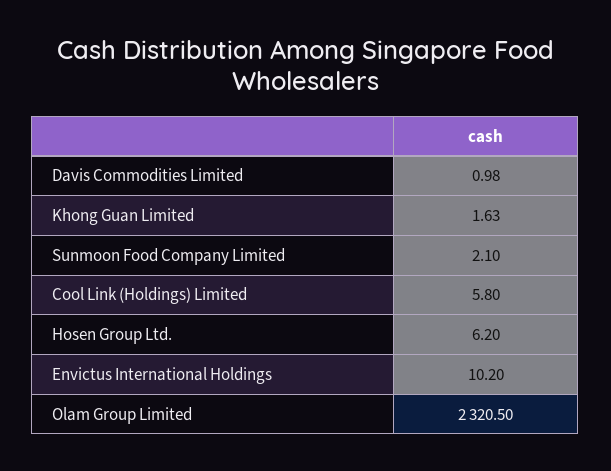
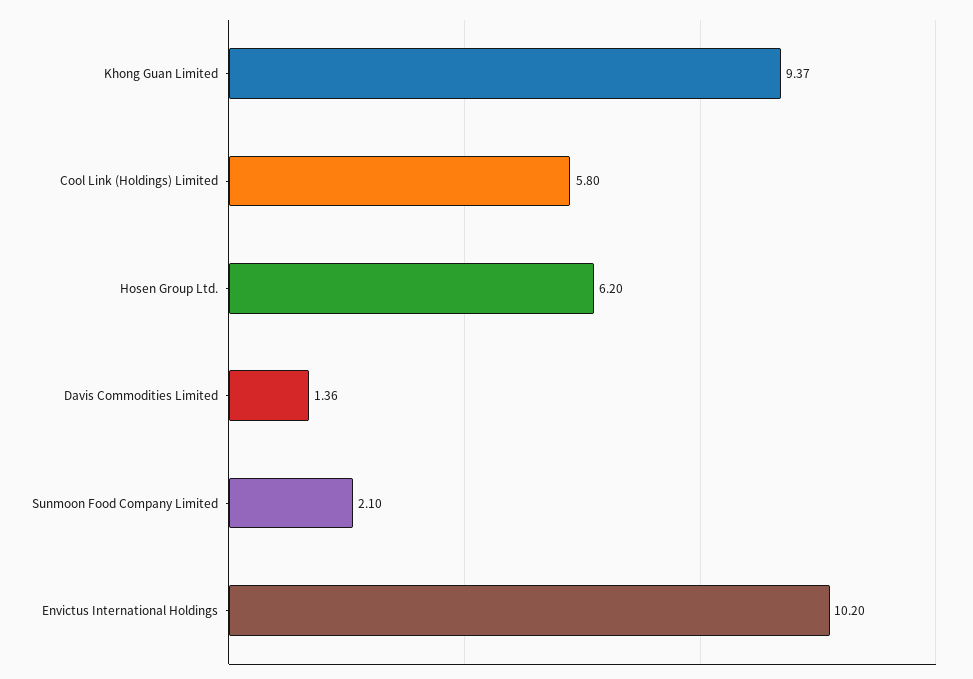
Davis Commodities Limited: 0.98 -> 1.36
Khong Guan Limited: 1.63 -> 9.37
Olam Group Limited: 2320.5 -> none

